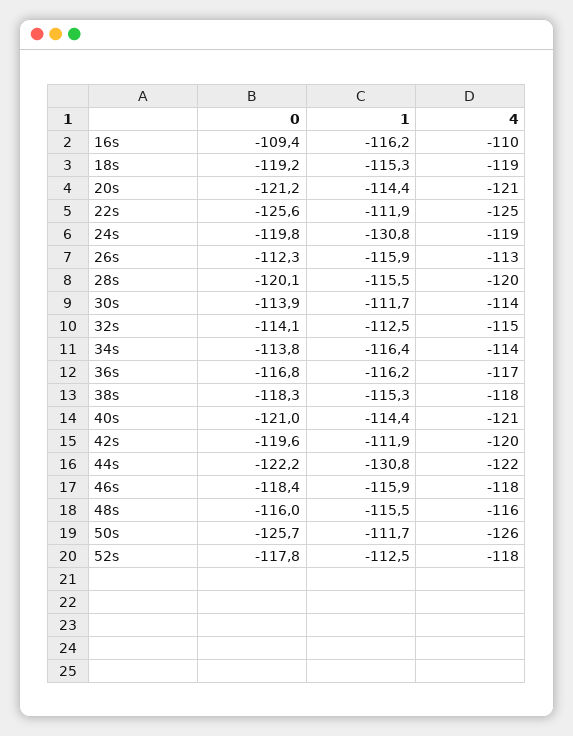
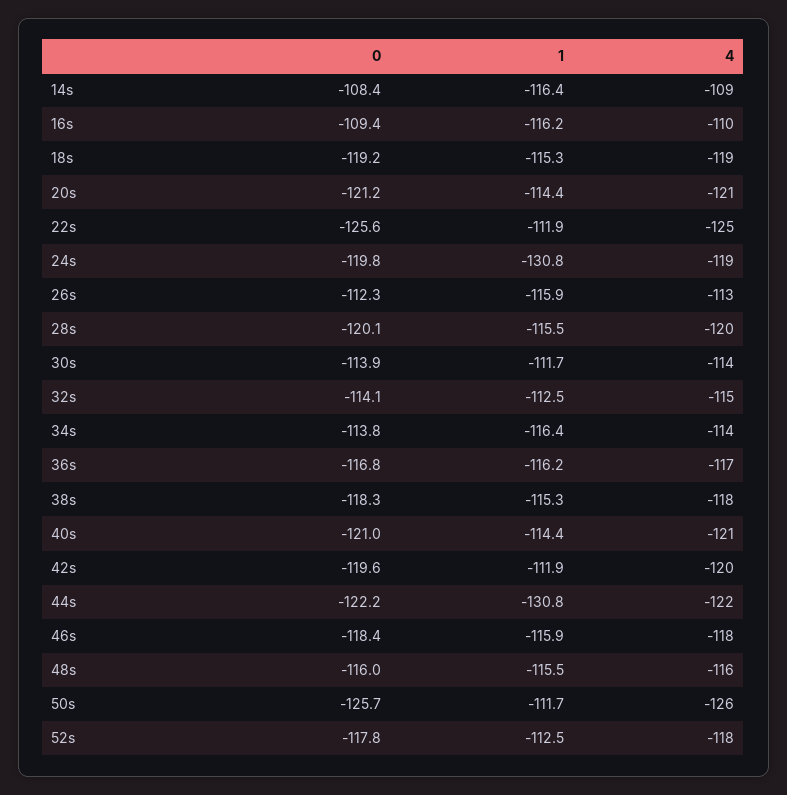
0, 14s: none -> -108.4
1, 14s: none -> -116.4
4, 14s: none -> -109

